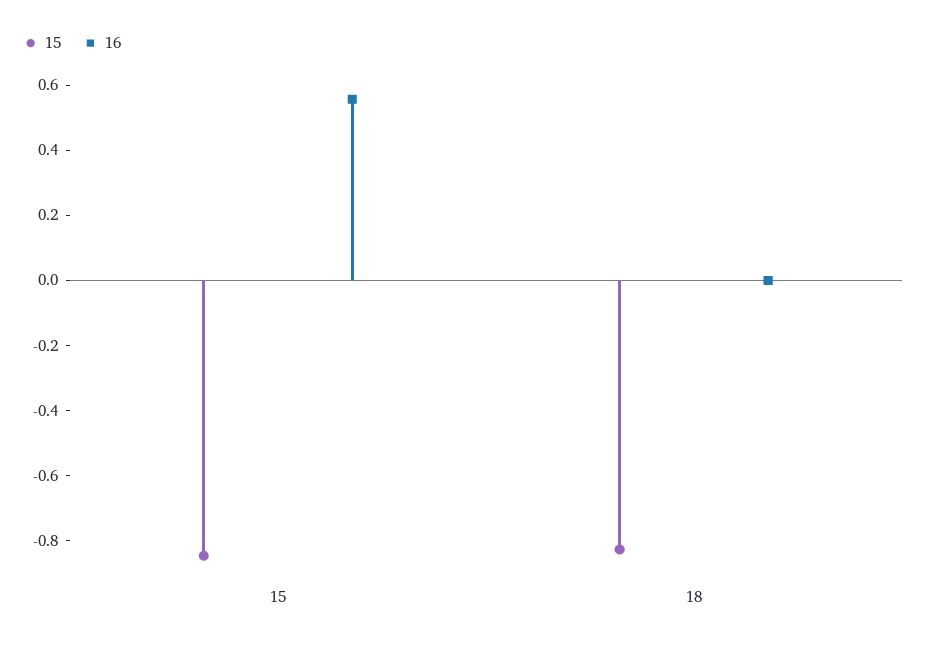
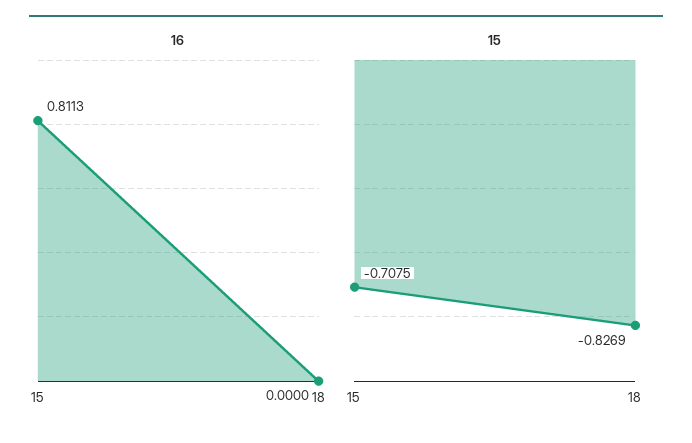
15, 15: -0.85 -> -0.7075
16, 15: 0.55 -> 0.8113

